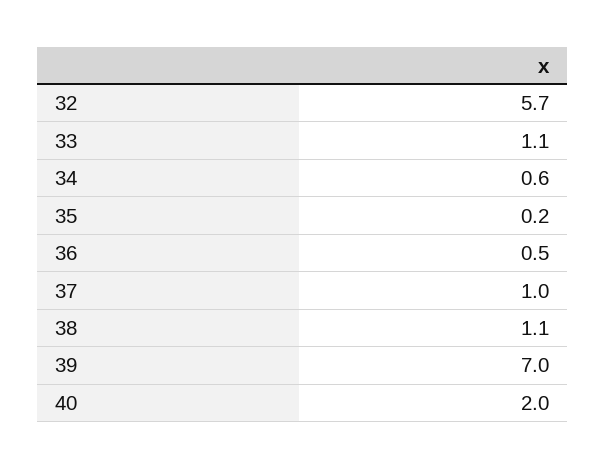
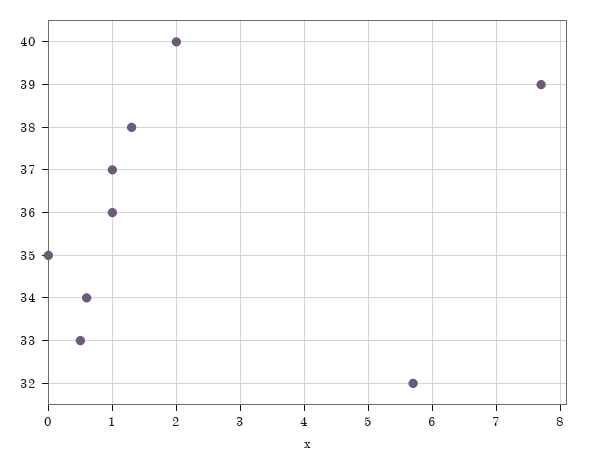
33: 1.1 -> 0.5
35: 0.2 -> 0
36: 0.5 -> 1
38: 1.1 -> 1.3
39: 7 -> 7.7

